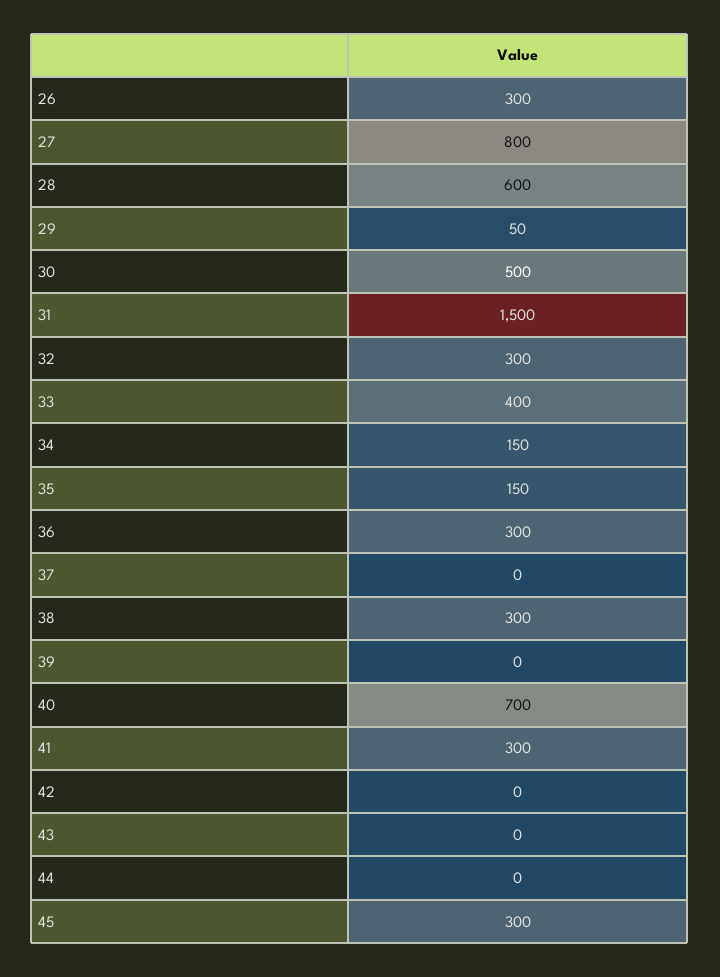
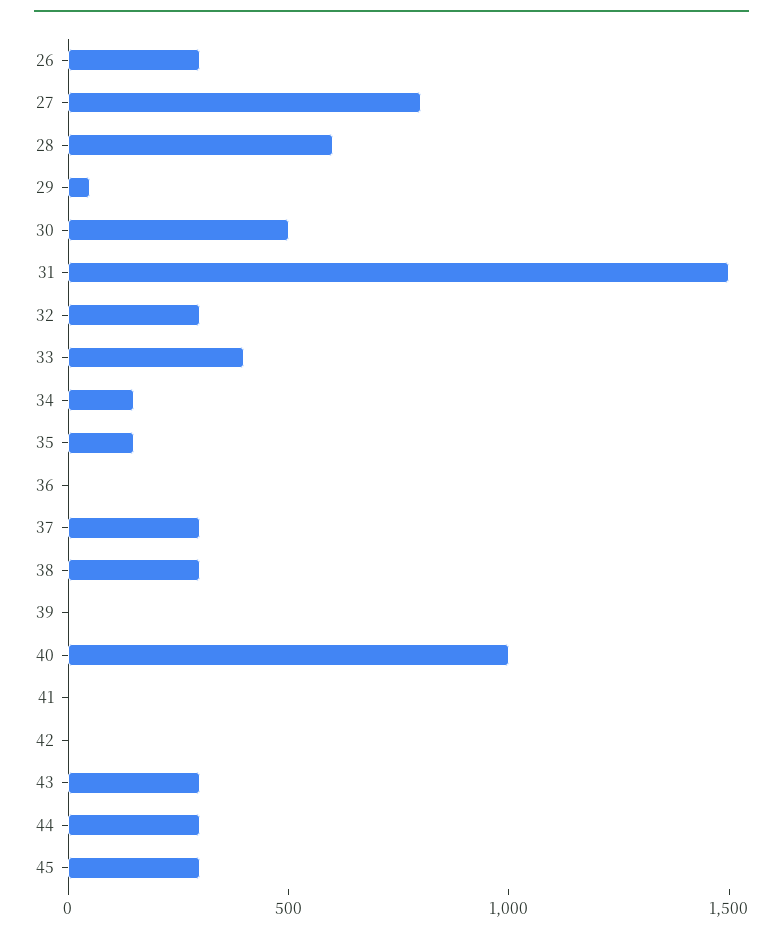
36: 300 -> 0
37: 0 -> 300
40: 700 -> 1000
41: 300 -> 0
43: 0 -> 300
44: 0 -> 300

